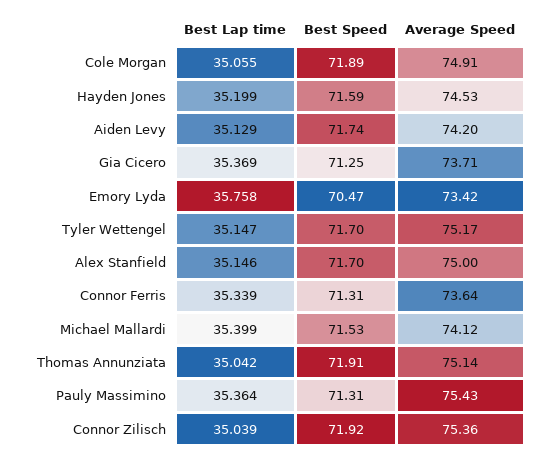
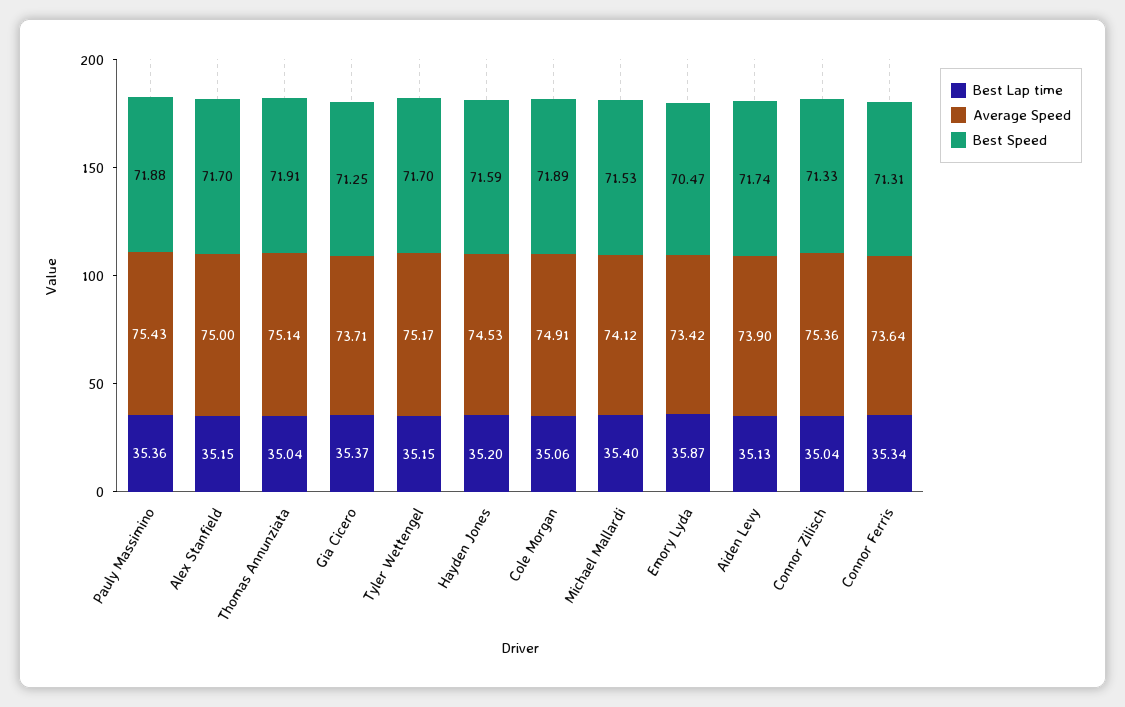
Average Speed, Aiden Levy: 74.2 -> 73.9
Best Lap time, Emory Lyda: 35.758 -> 35.87
Best Speed, Pauly Massimino: 71.31 -> 71.88
Best Speed, Connor Zilisch: 71.92 -> 71.33

